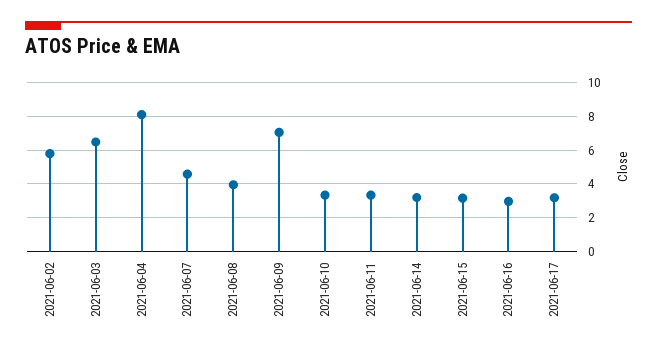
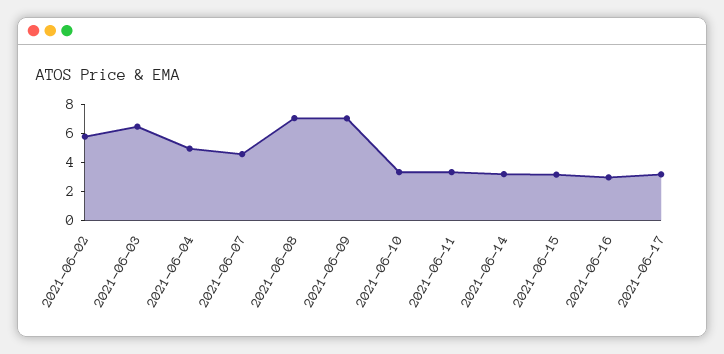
2021-06-04: 8 -> 5
2021-06-08: 4 -> 7

